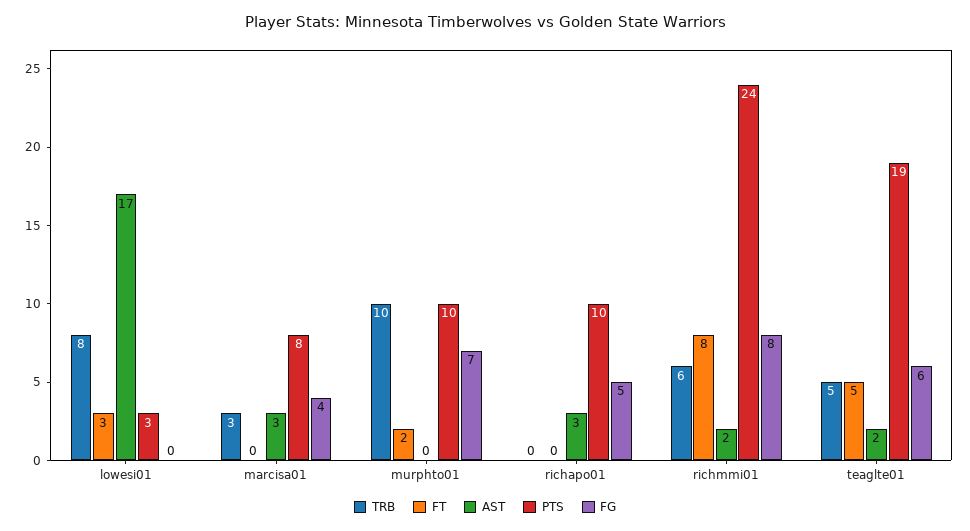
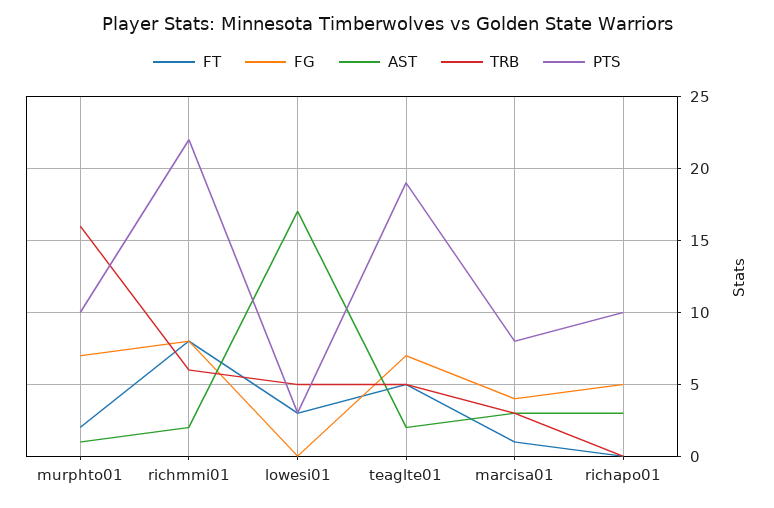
TRB, lowesi01: 8 -> 5
FT, marcisa01: 0 -> 1
TRB, murphto01: 10 -> 16
AST, murphto01: 0 -> 1
PTS, richmmi01: 24 -> 22
FG, teaglte01: 6 -> 7

